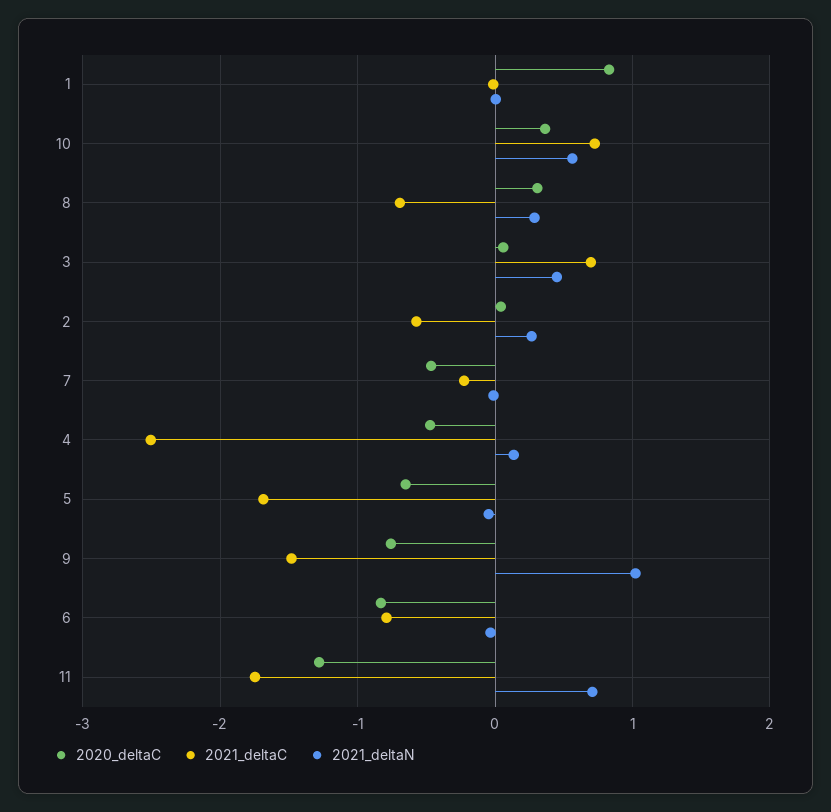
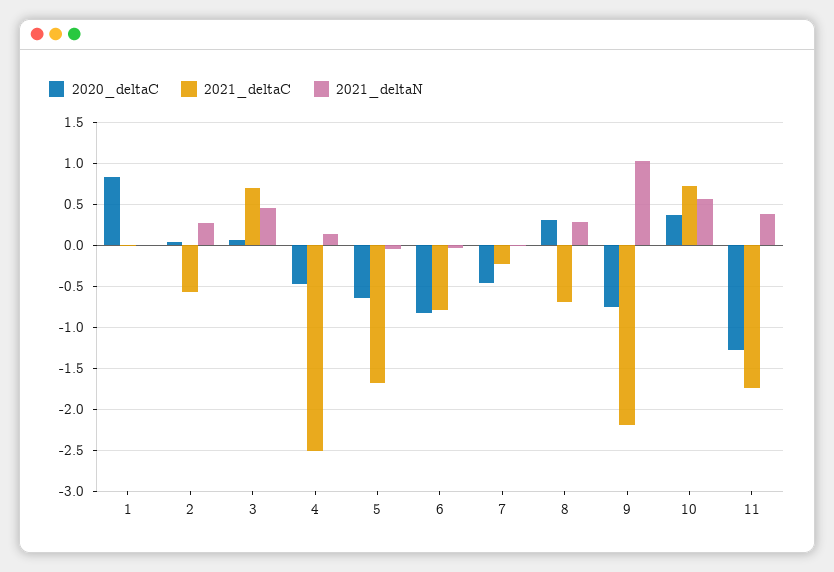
2021_deltaC, 9: -1.5 -> -2.2
2021_deltaN, 11: 0.7 -> 0.4

